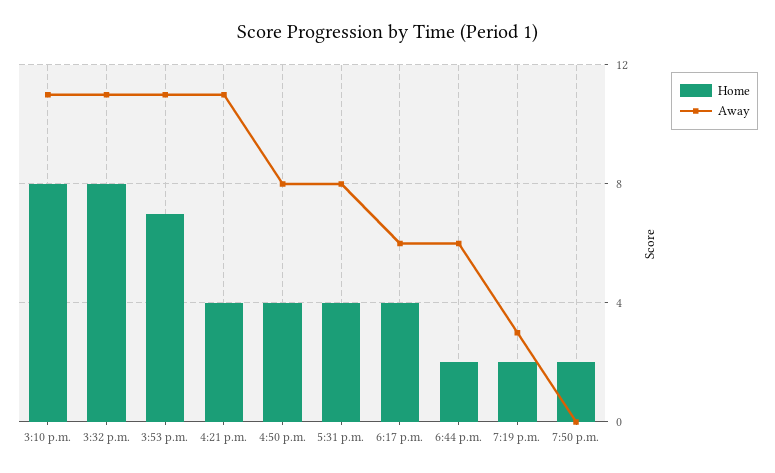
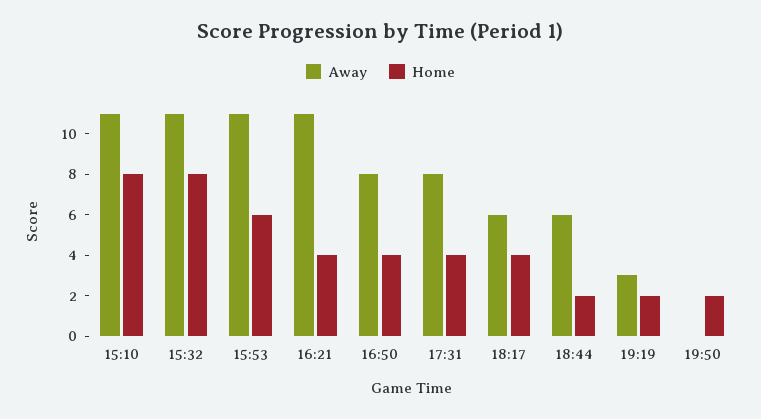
Home, 3:53 p.m.: 7 -> 6

